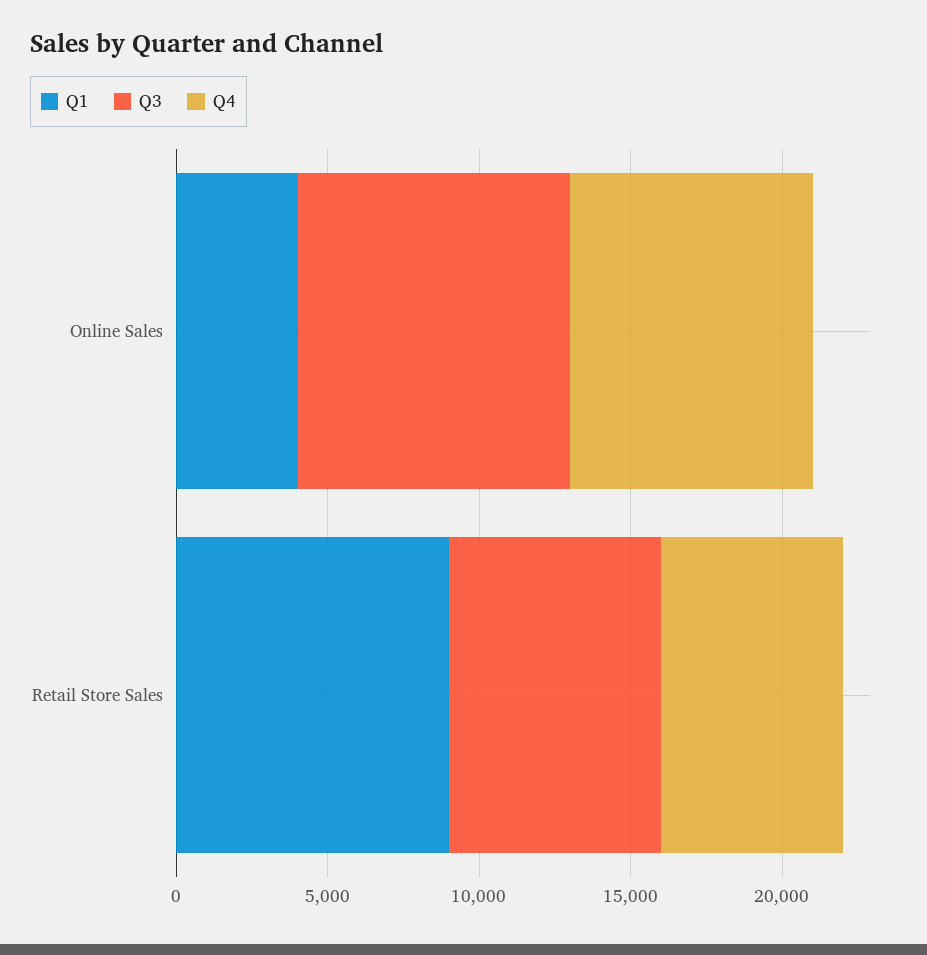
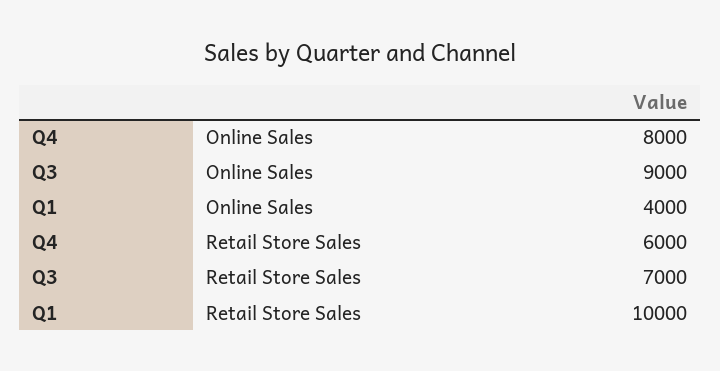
Q1, Retail Store Sales: 9000 -> 10000

